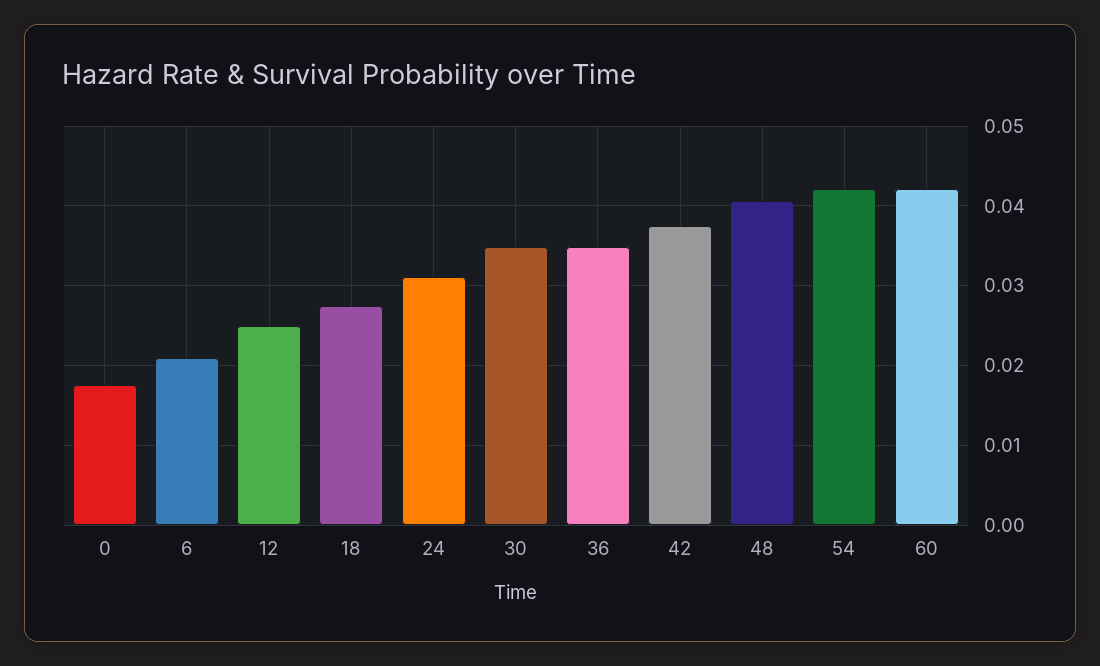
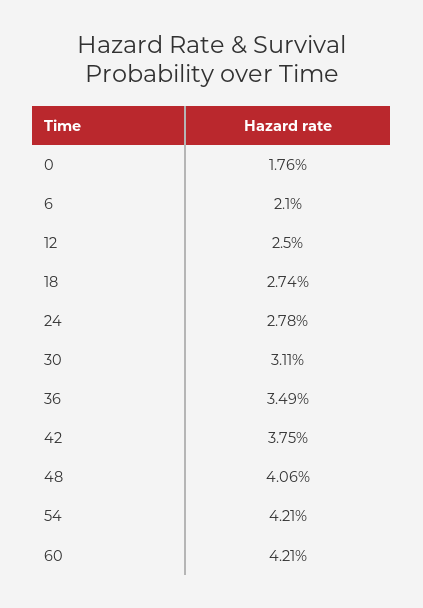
24: 0.031 -> 0.0278
30: 0.035 -> 0.0311

